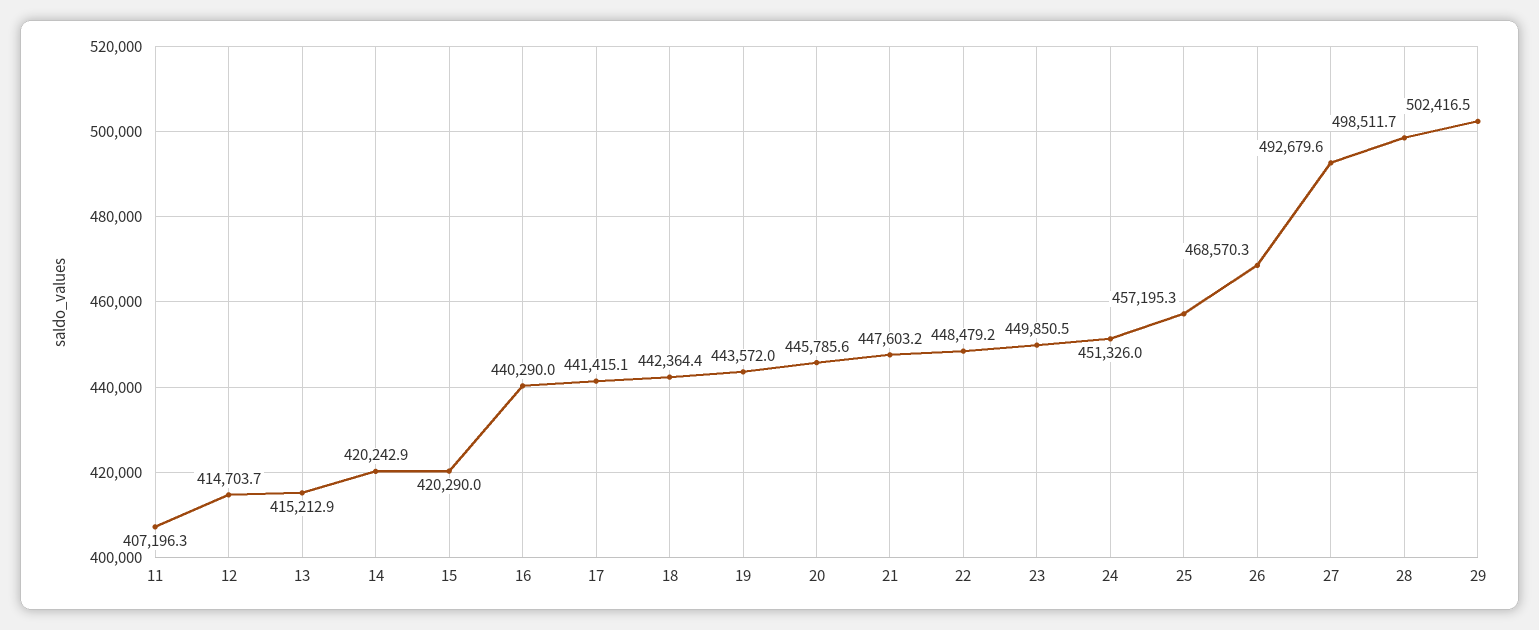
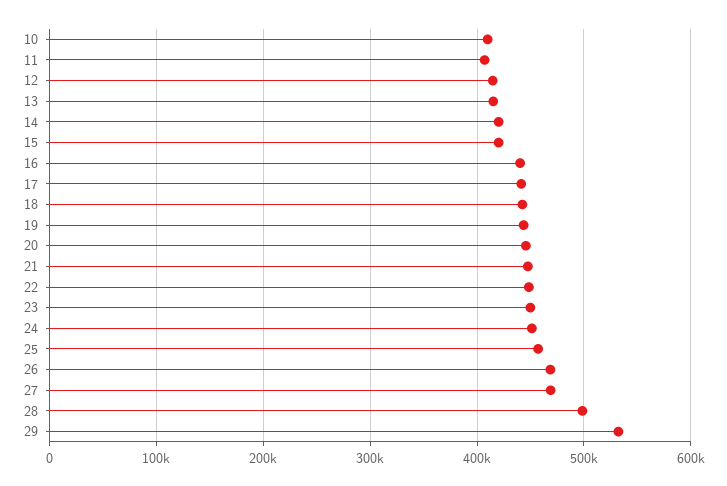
27: 492679.6 -> 470000
29: 502416.5 -> 530000
10: none -> 410000

